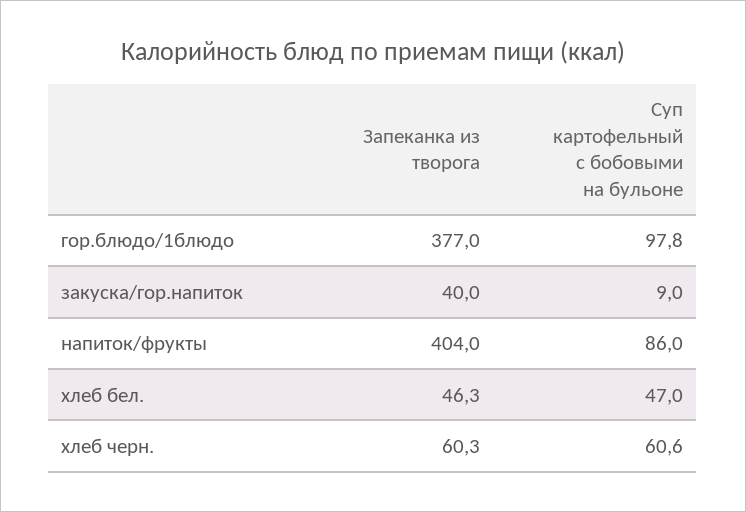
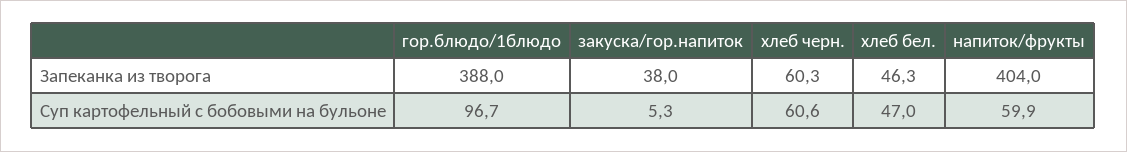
Запеканка из творога, гор.блюдо/1блюдо: 377 -> 388
Суп картофельный с бобовыми на бульоне, гор.блюдо/1блюдо: 97.8 -> 96.7
Запеканка из творога, закуска/гор.напиток: 40 -> 38
Суп картофельный с бобовыми на бульоне, закуска/гор.напиток: 9 -> 5.3
Суп картофельный с бобовыми на бульоне, напиток/фрукты: 86 -> 59.9

